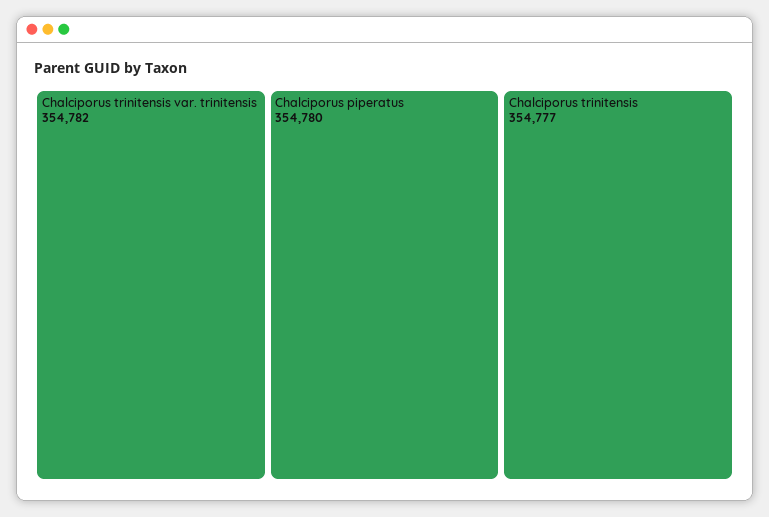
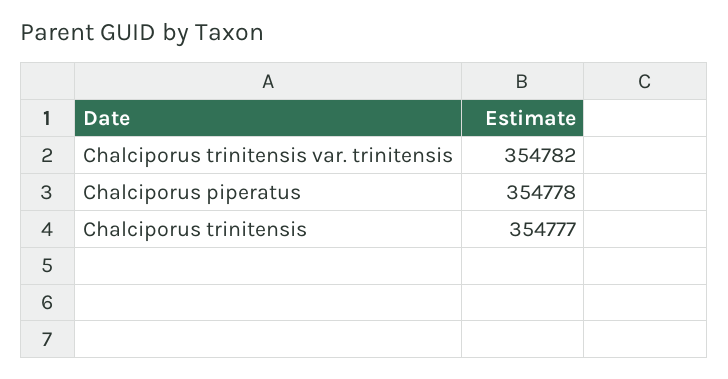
Chalciporus piperatus: 354780 -> 354778

